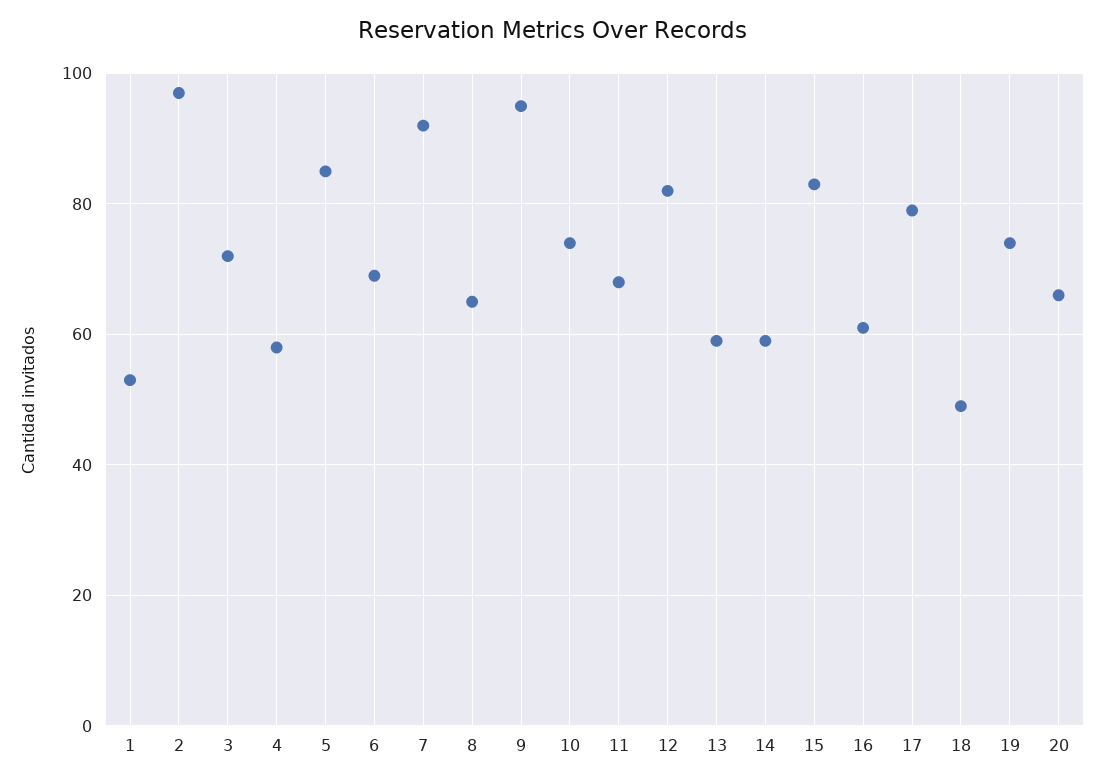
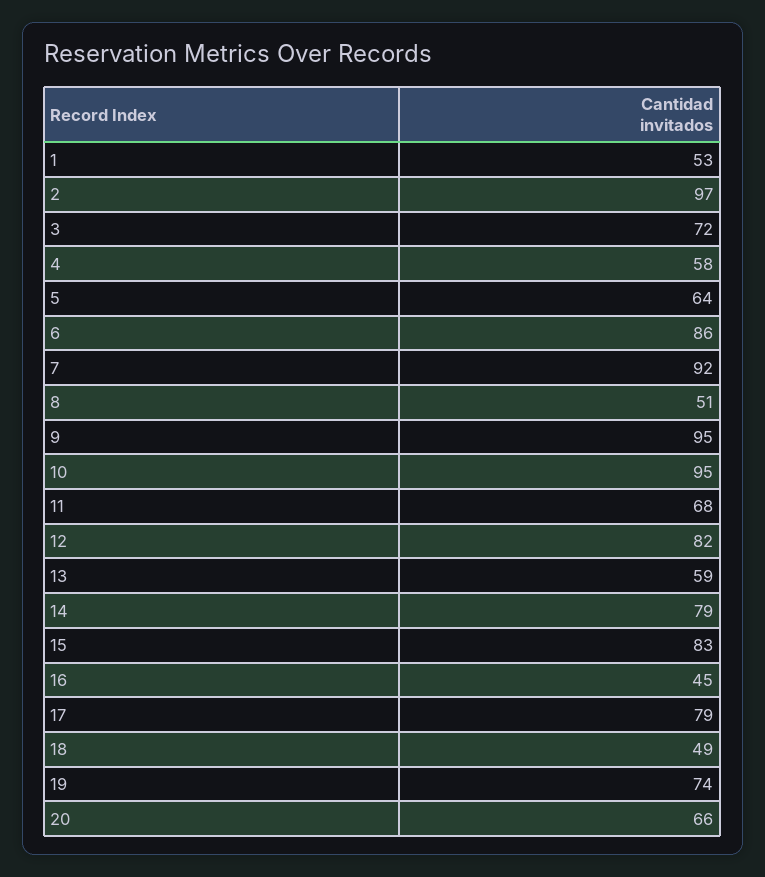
5: 85 -> 64
6: 70 -> 86
8: 65 -> 51
10: 75 -> 95
14: 60 -> 79
16: 60 -> 45

